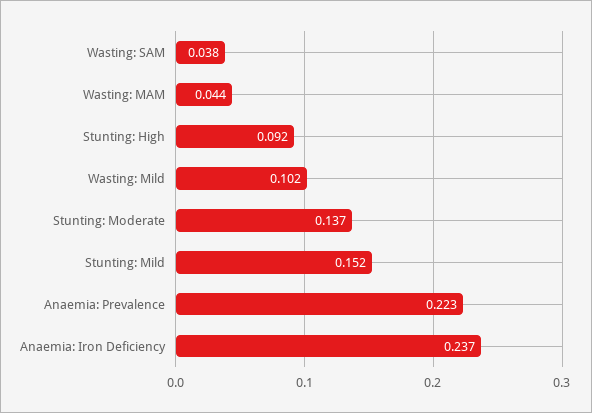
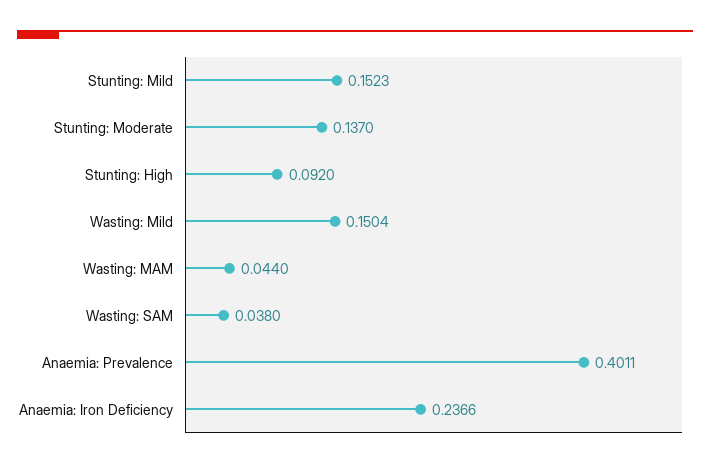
Wasting: Mild: 0.102 -> 0.1504
Anaemia: Prevalence: 0.223 -> 0.4011

